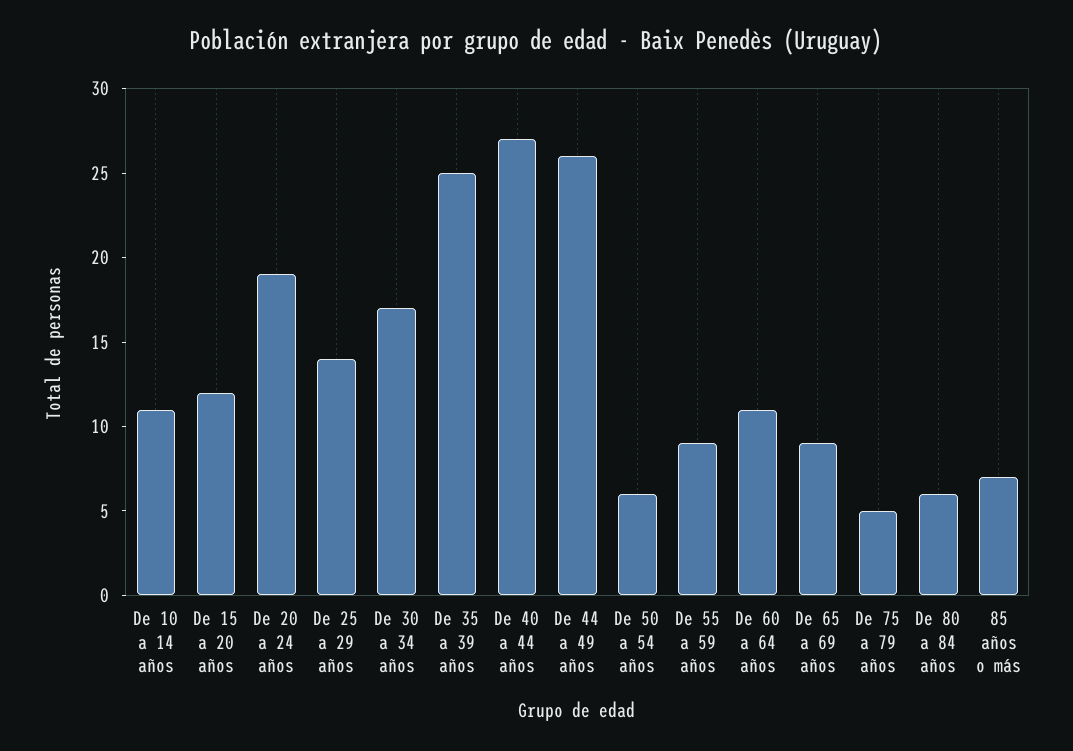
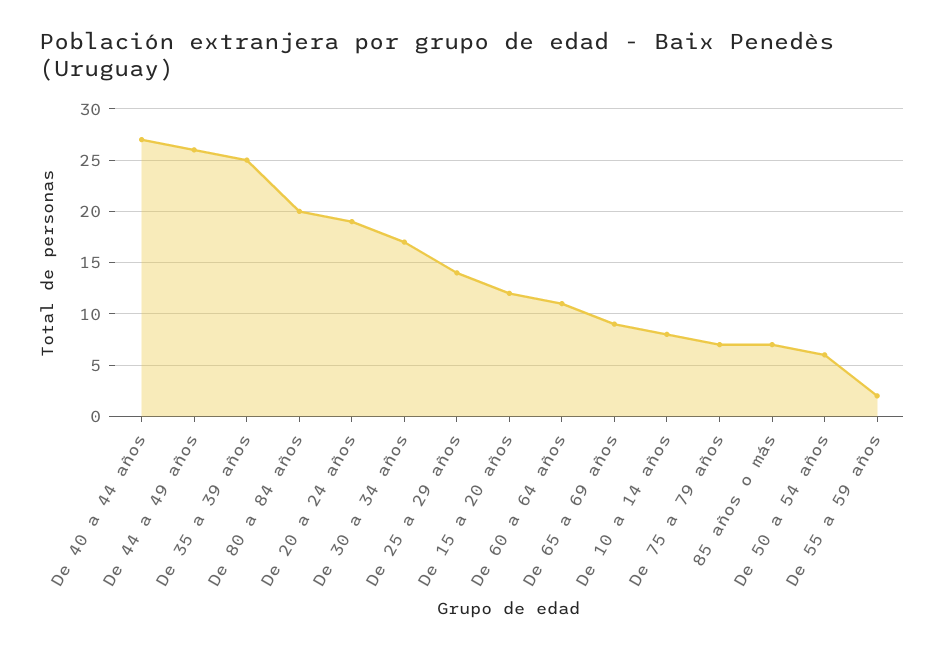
De 10 a 14 años: 11 -> 8
De 55 a 59 años: 9 -> 2
De 75 a 79 años: 5 -> 7
De 80 a 84 años: 6 -> 20

